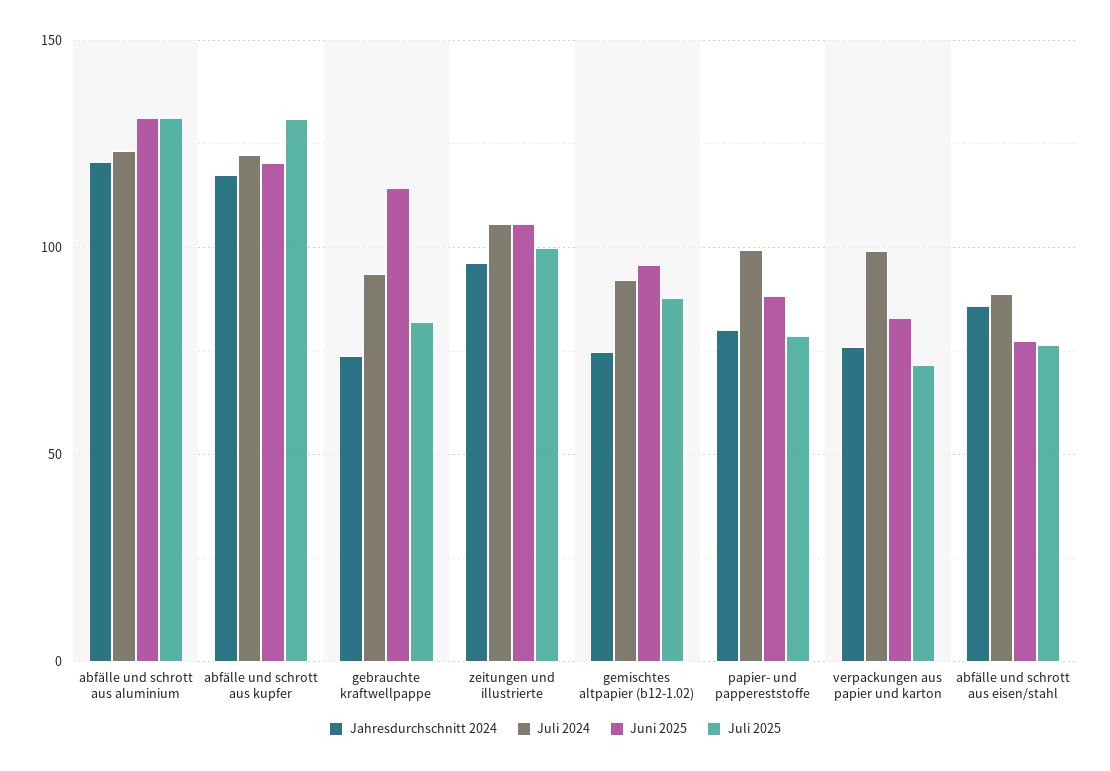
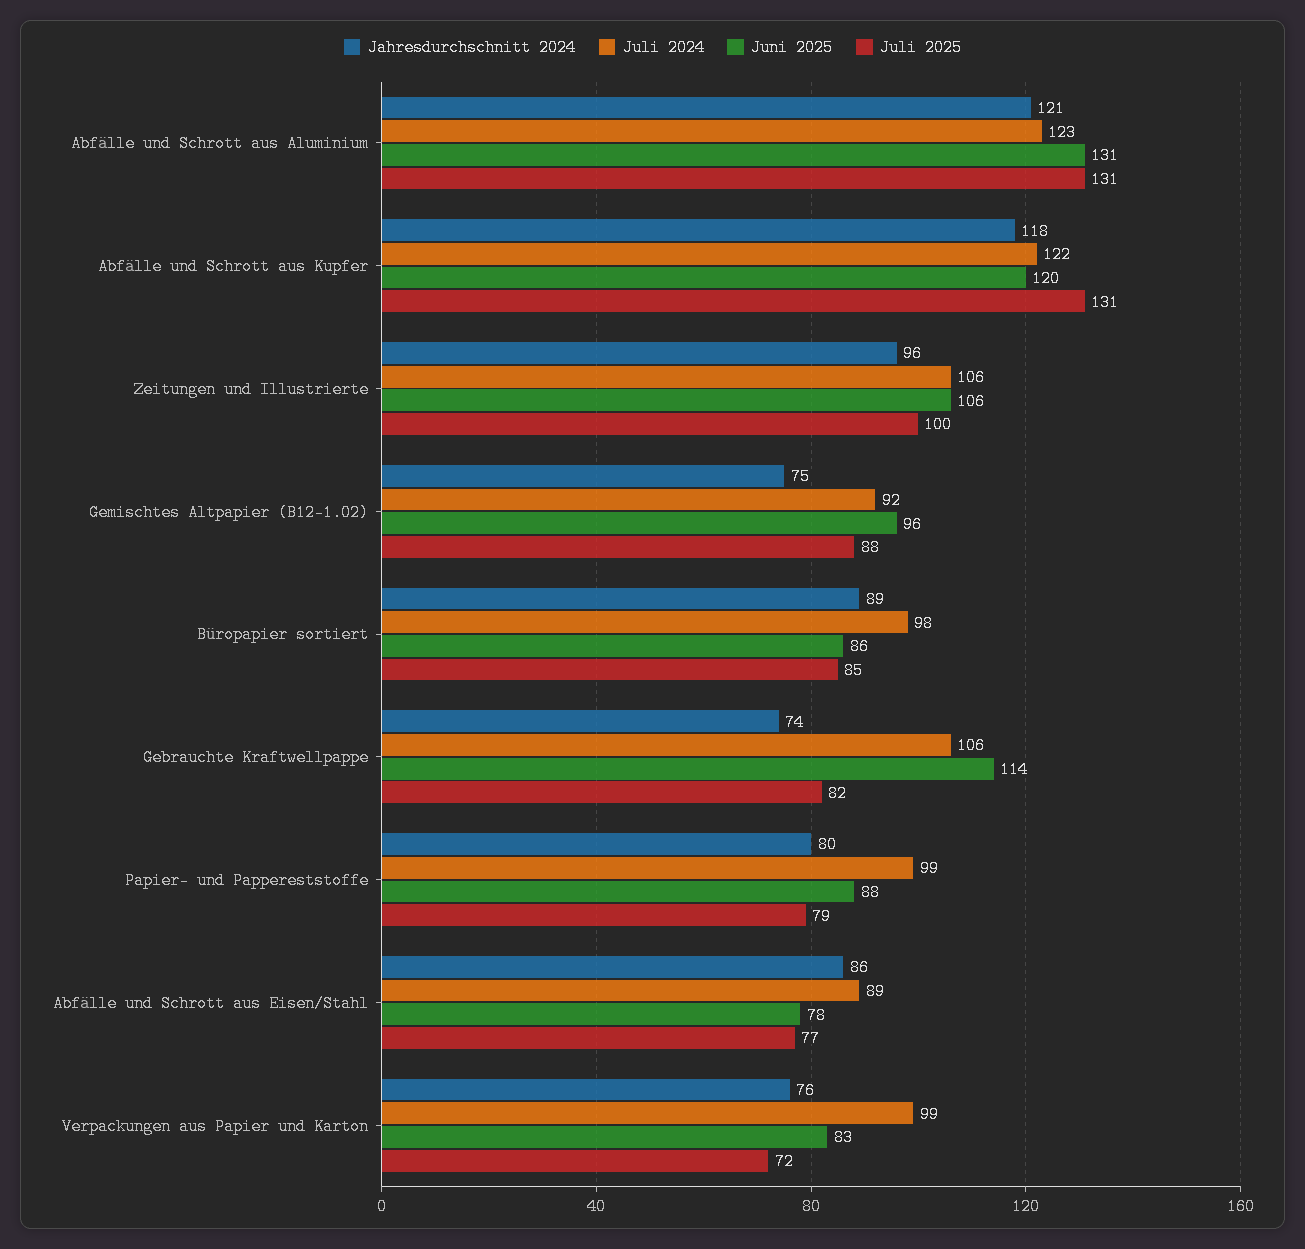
Juli 2024, gebrauchte kraftwellpappe: 95 -> 106
Jahresdurchschnitt 2024, Büropapier sortiert: none -> 89
Juli 2024, Büropapier sortiert: none -> 98
Juni 2025, Büropapier sortiert: none -> 86
Juli 2025, Büropapier sortiert: none -> 85

